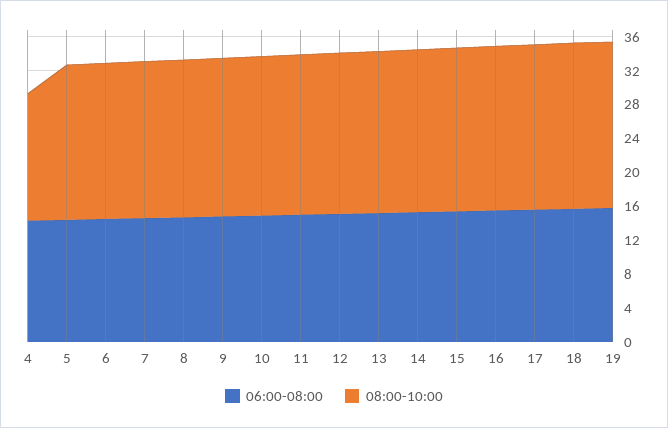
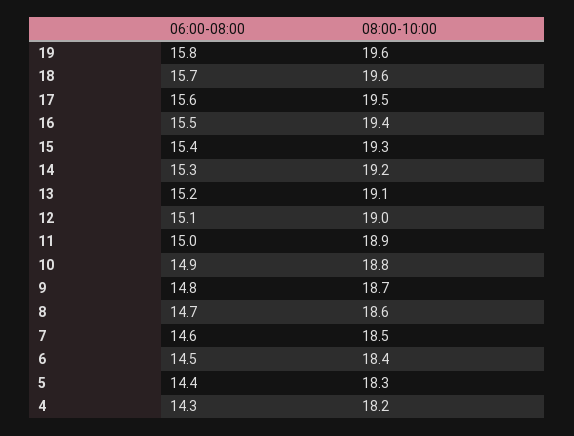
08:00-10:00, 4: 15 -> 18.2

